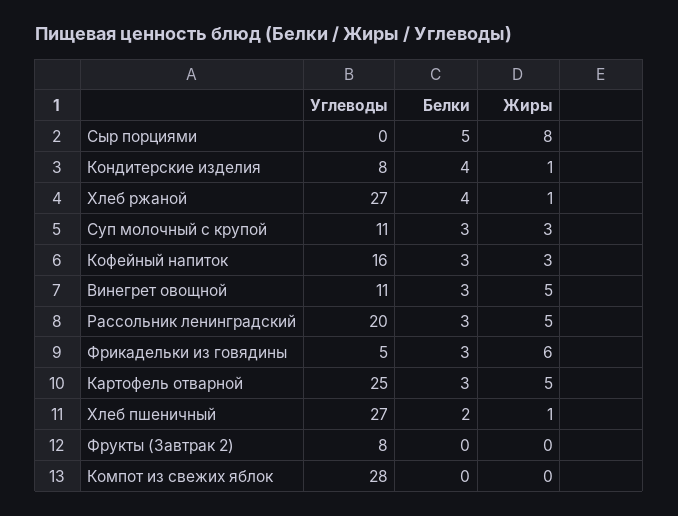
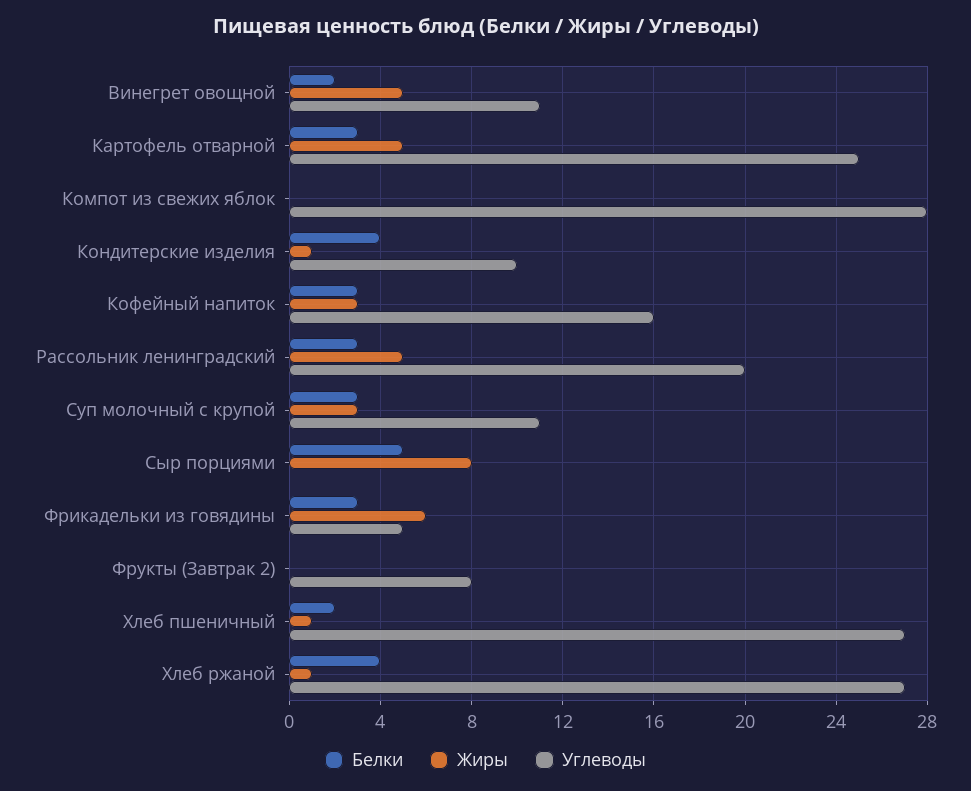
Углеводы, Кондитерские изделия: 8 -> 10
Белки, Винегрет овощной: 3 -> 2

